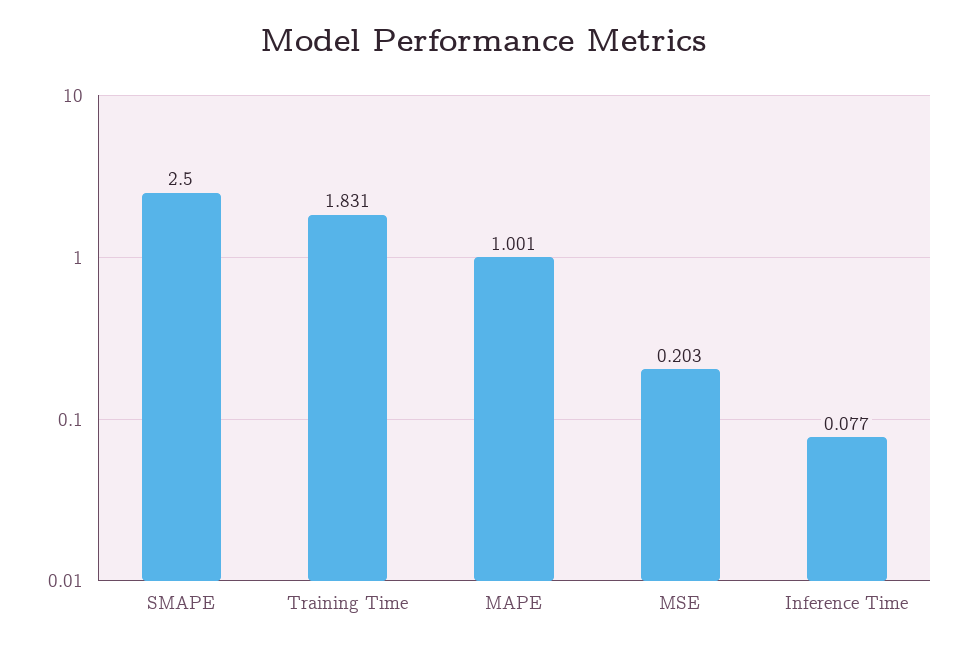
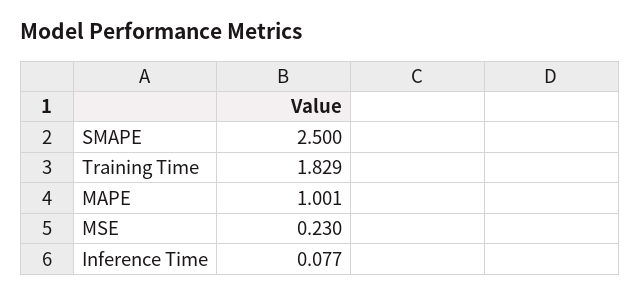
Training Time: 1.831 -> 1.829
MSE: 0.203 -> 0.23

